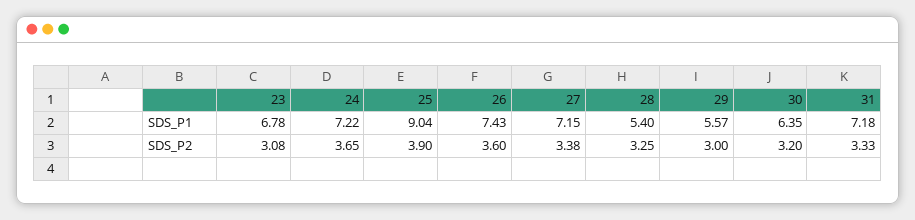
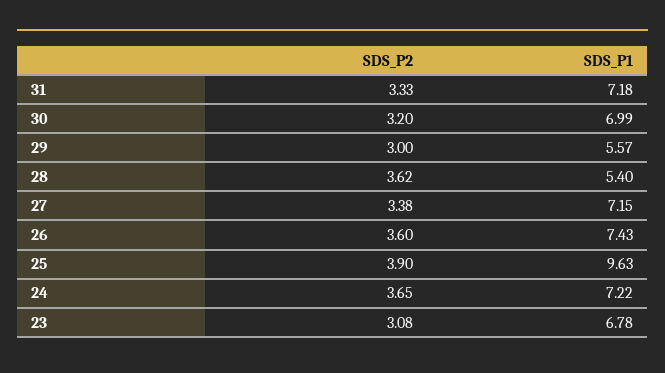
25, SDS_P1: 9.04 -> 9.63
30, SDS_P1: 6.35 -> 6.99
28, SDS_P2: 3.25 -> 3.62

